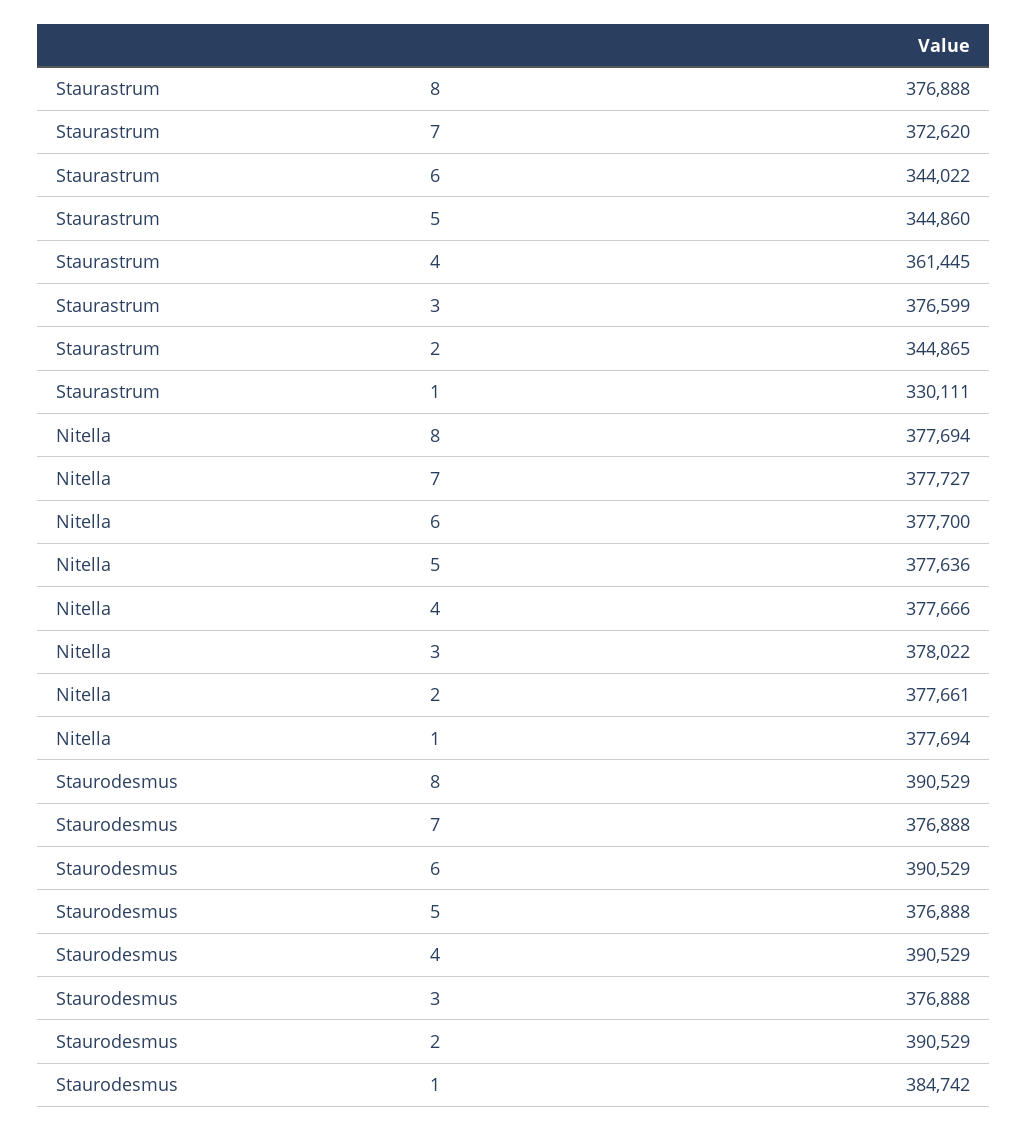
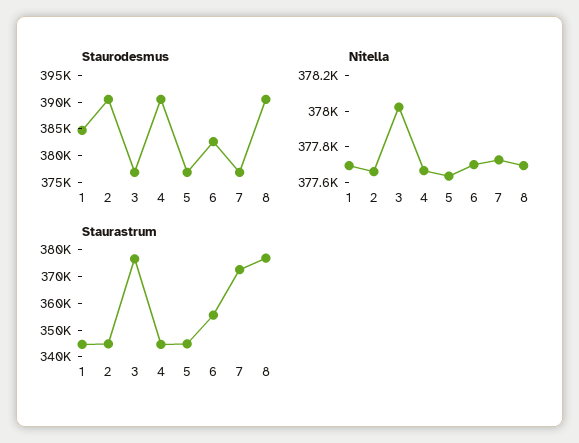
Staurastrum, 6: 344022 -> 355000
Staurastrum, 4: 361445 -> 345000
Staurastrum, 1: 330111 -> 345000
Staurodesmus, 6: 390529 -> 382500

